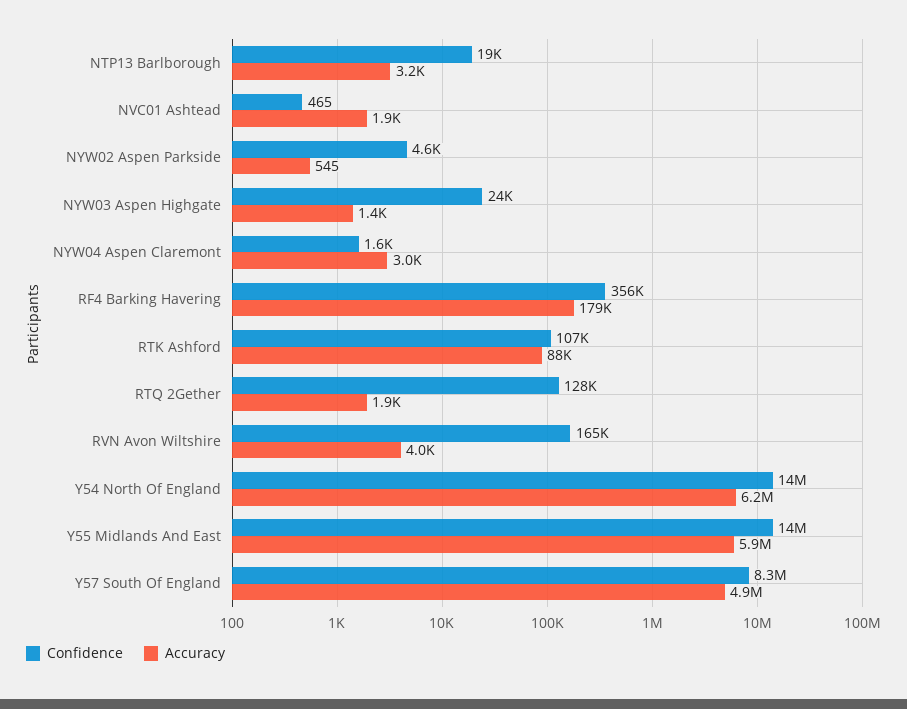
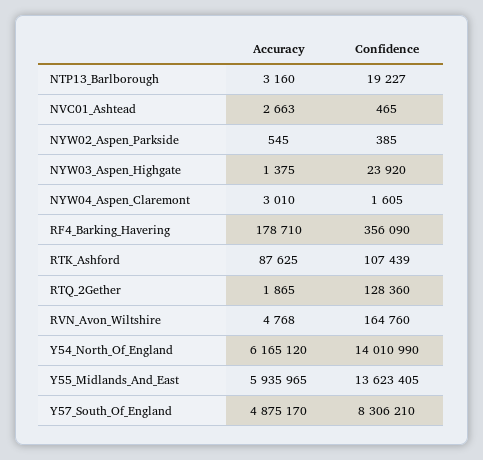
Accuracy, NVC01 Ashtead: 1900 -> 2663
Confidence, NYW02 Aspen Parkside: 4600 -> 385
Accuracy, RVN Avon Wiltshire: 4000 -> 4768

